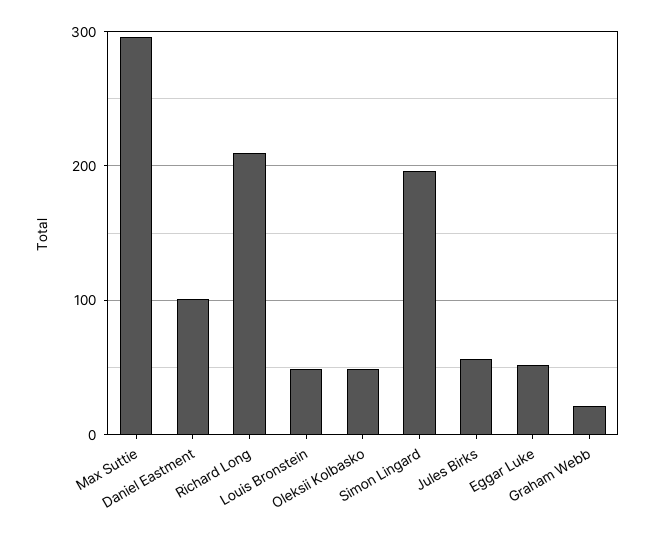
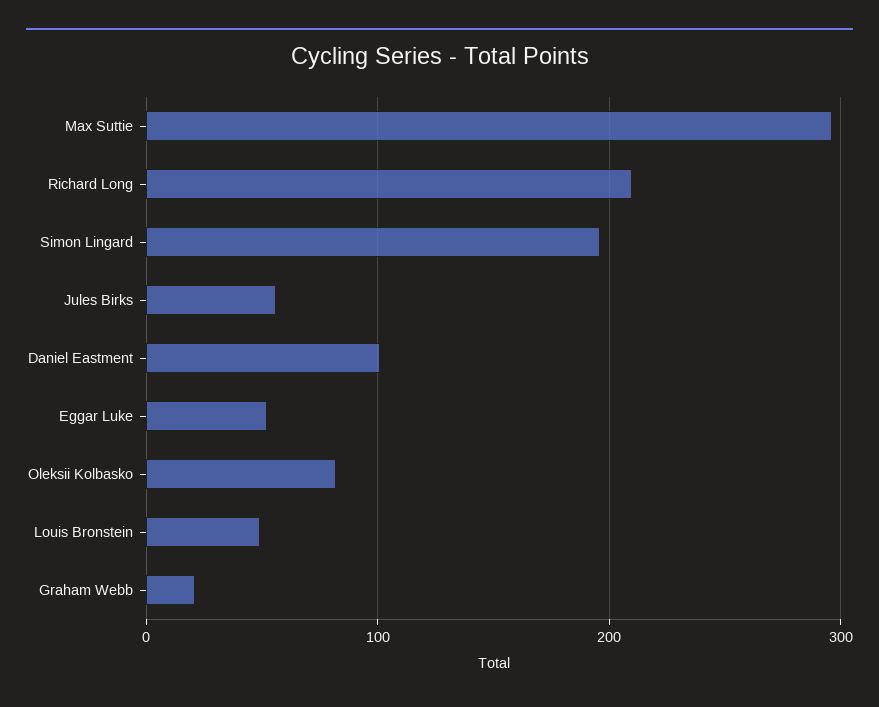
Oleksii Kolbasko: 50 -> 80

